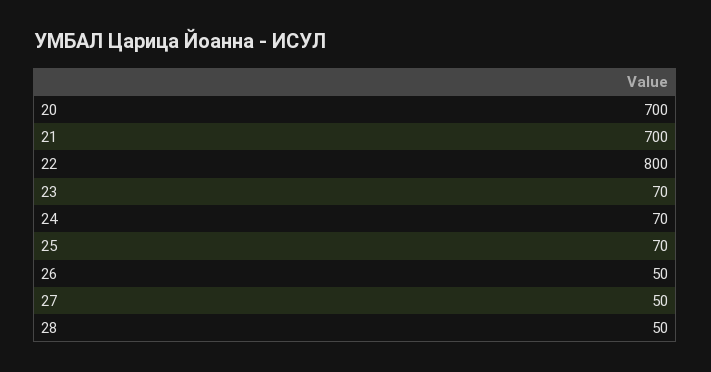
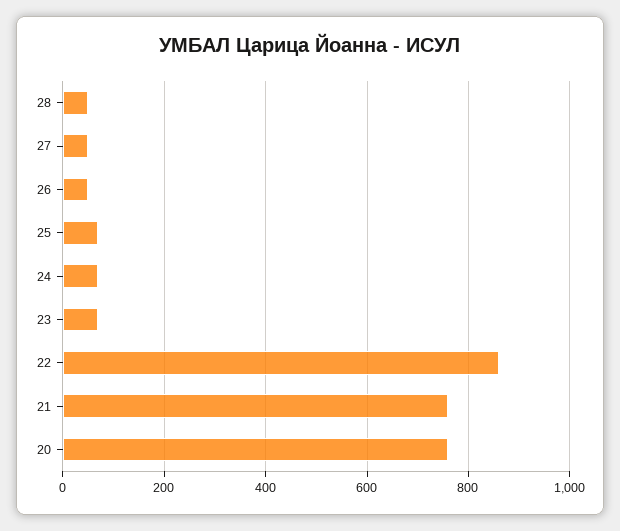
20: 700 -> 760
21: 700 -> 760
22: 800 -> 860

